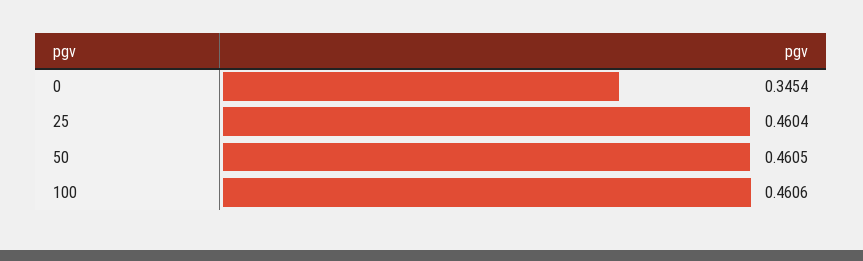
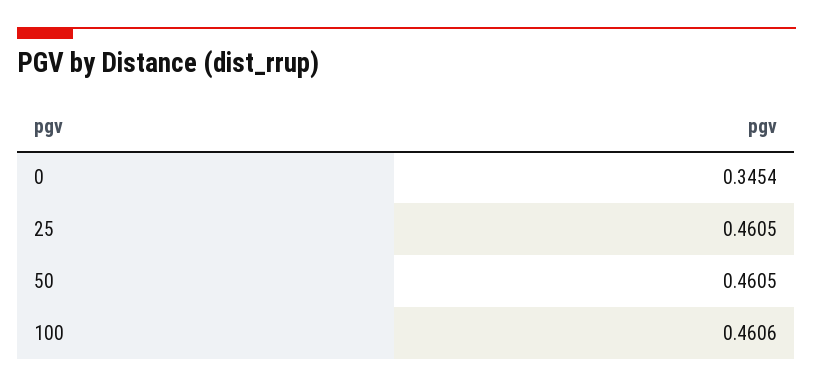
25: 0.4604 -> 0.4605

